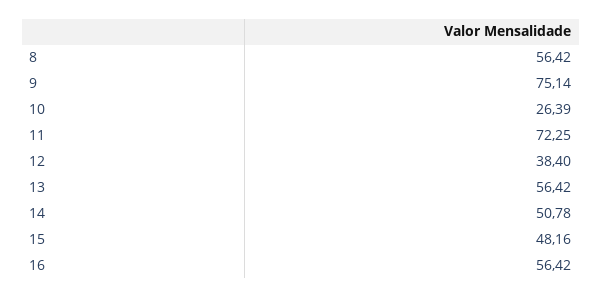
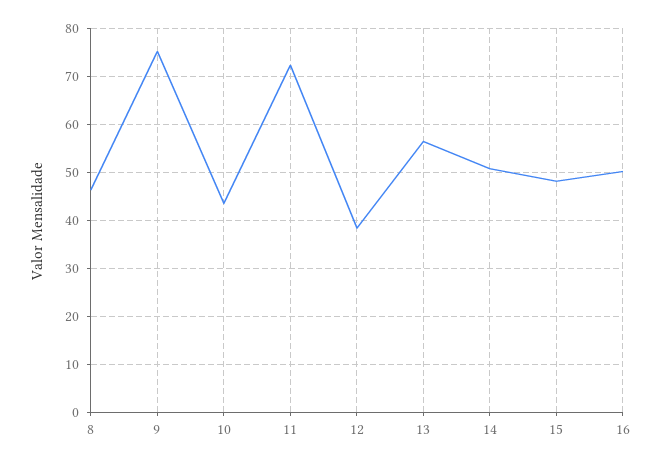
8: 56.42 -> 46
10: 26.39 -> 44
16: 56.42 -> 50

